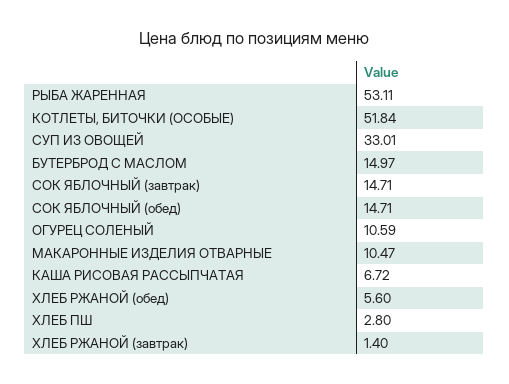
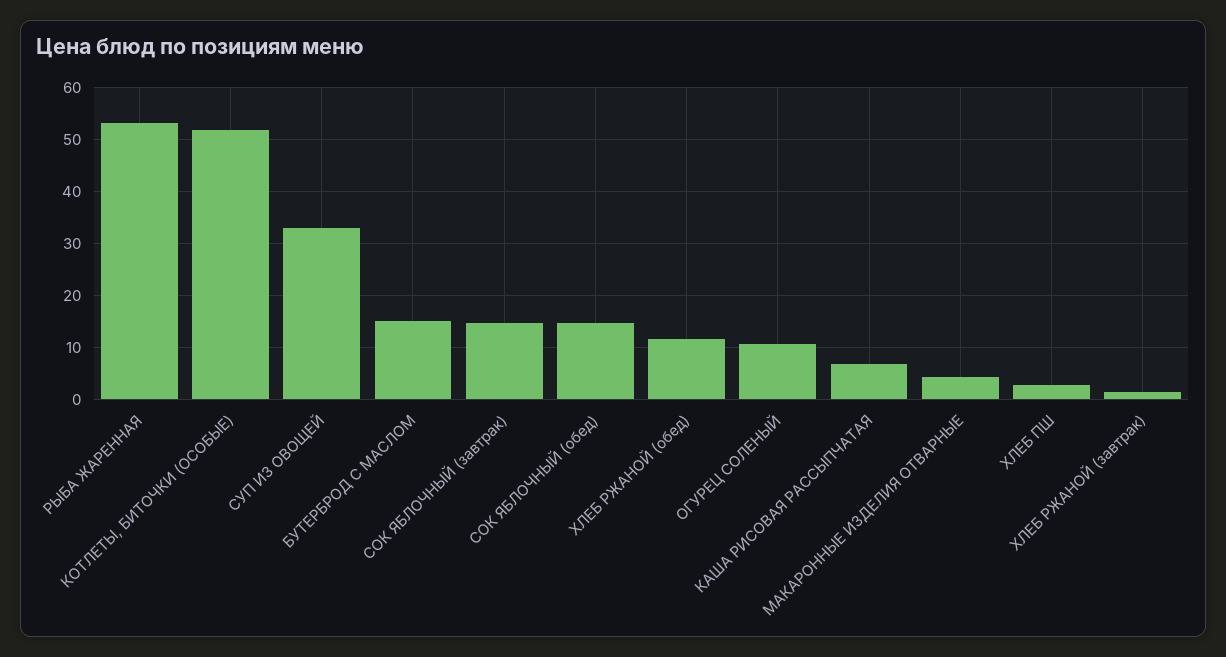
МАКАРОННЫЕ ИЗДЕЛИЯ ОТВАРНЫЕ: 10.47 -> 4
ХЛЕБ РЖАНОЙ (обед): 5.6 -> 12

